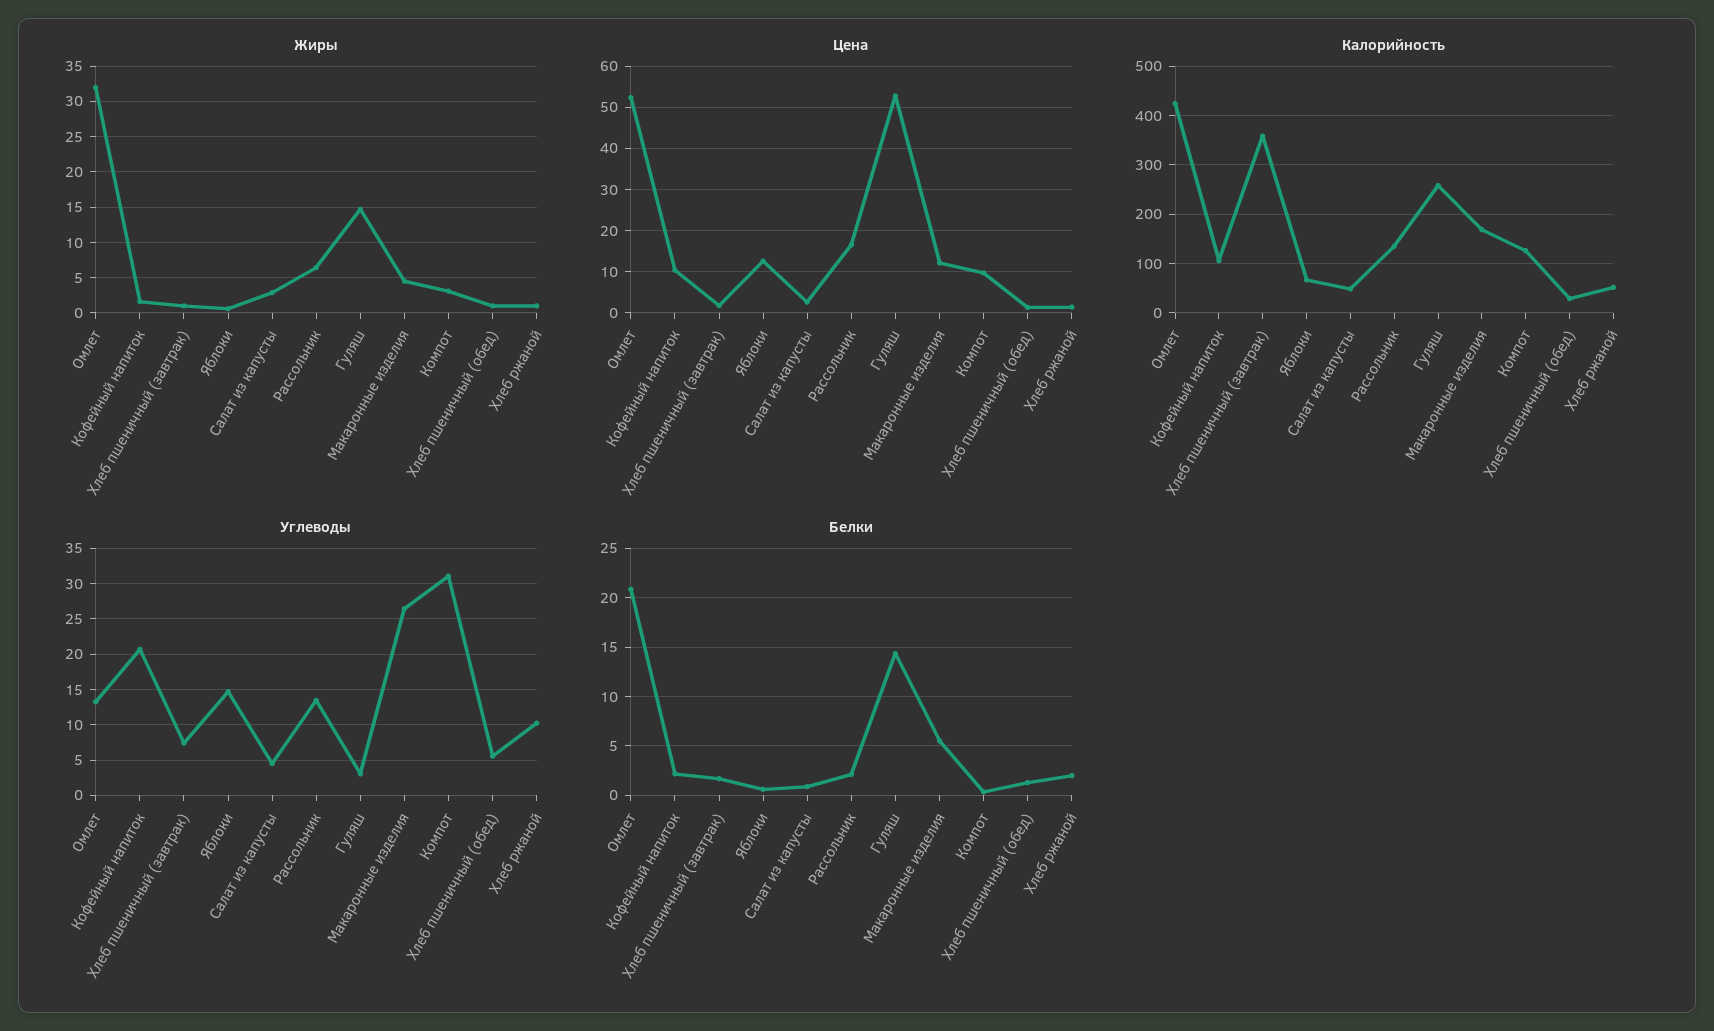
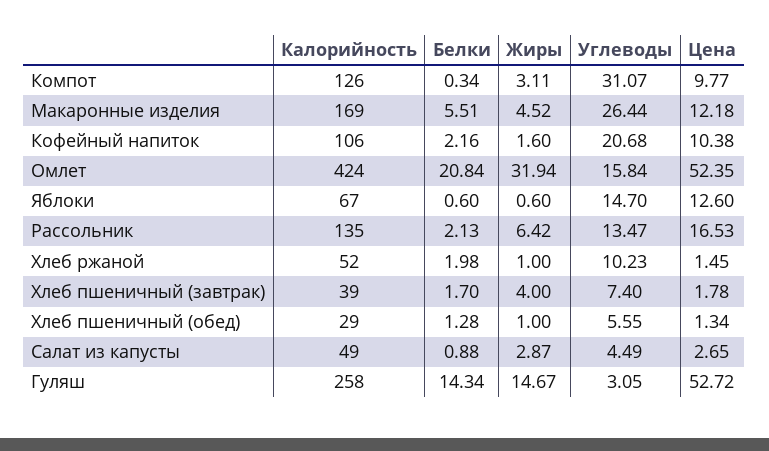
Жиры, Хлеб пшеничный (завтрак): 1 -> 4
Калорийность, Хлеб пшеничный (завтрак): 360 -> 39
Углеводы, Омлет: 13 -> 15.84

